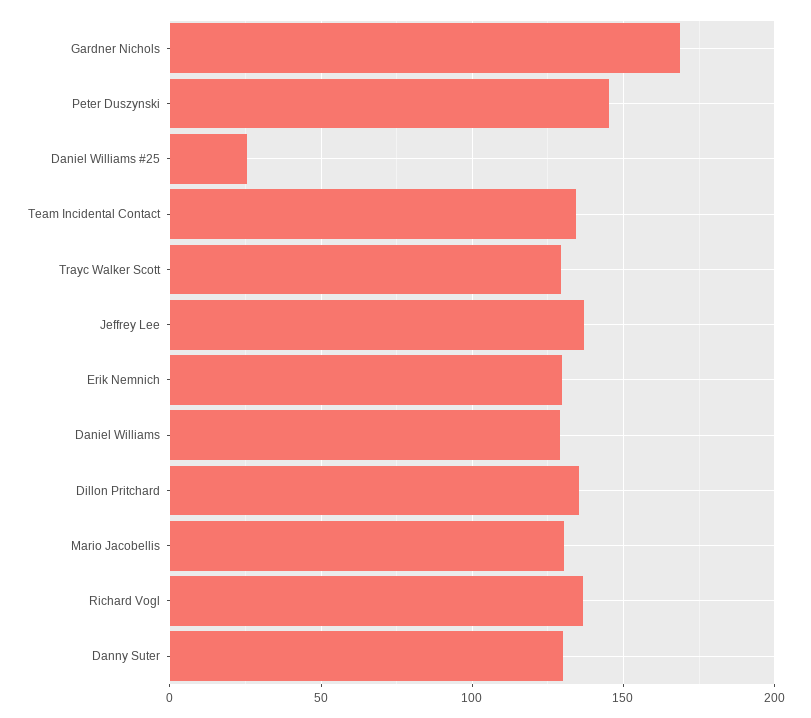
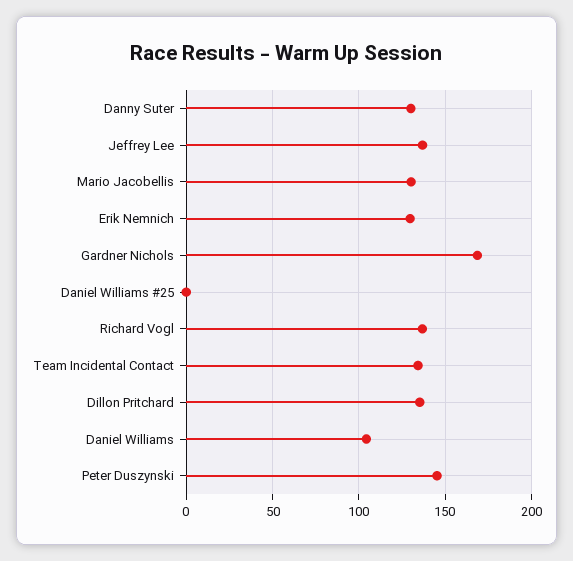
Daniel Williams #25: 25 -> 0
Trayc Walker Scott: 130 -> none
Daniel Williams: 130 -> 105

